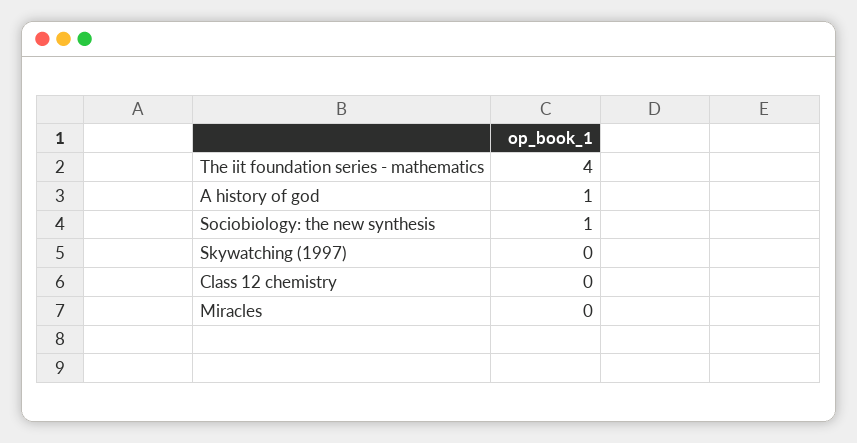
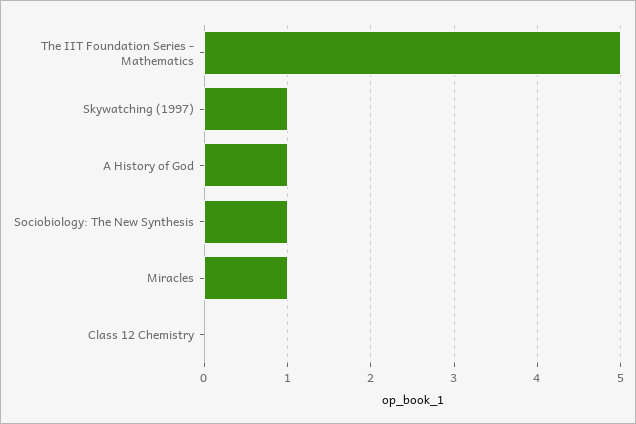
The iit foundation series - mathematics: 4 -> 5
Skywatching (1997): 0 -> 1
Miracles: 0 -> 1

